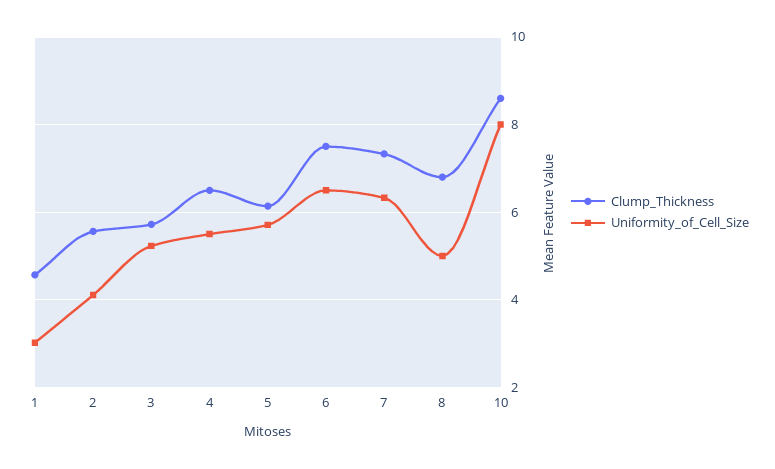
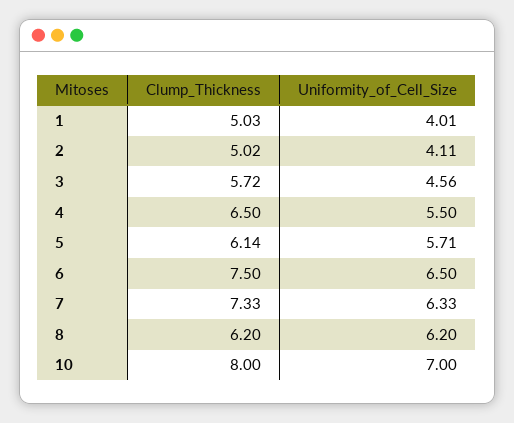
Clump_Thickness, 1: 4.6 -> 5.03
Uniformity_of_Cell_Size, 1: 3 -> 4.01
Clump_Thickness, 2: 5.6 -> 5.02
Uniformity_of_Cell_Size, 3: 5.2 -> 4.56
Clump_Thickness, 8: 6.8 -> 6.2
Uniformity_of_Cell_Size, 8: 5 -> 6.2
Clump_Thickness, 10: 8.6 -> 8
Uniformity_of_Cell_Size, 10: 8 -> 7

